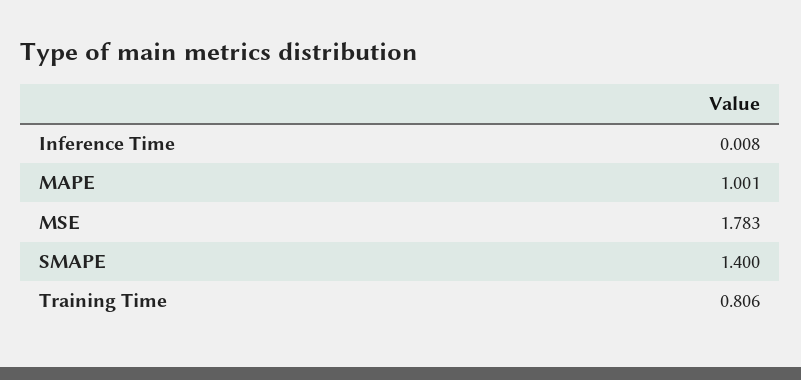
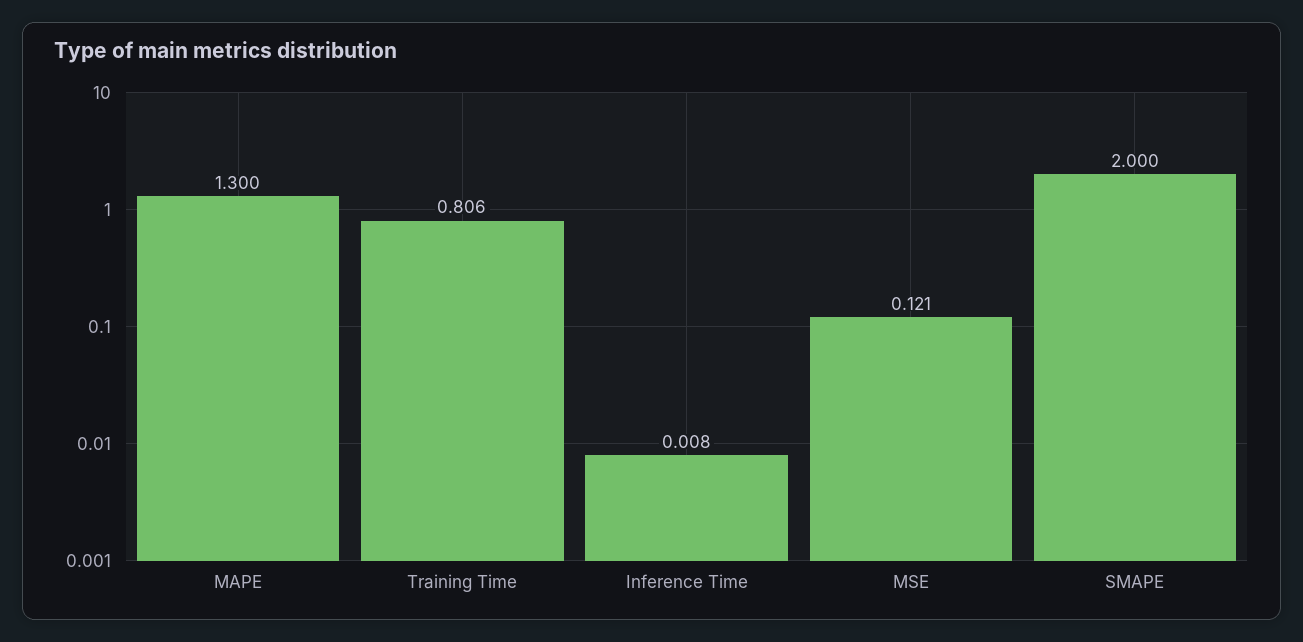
MAPE: 1.001 -> 1.3
MSE: 1.783 -> 0.121
SMAPE: 1.4 -> 2

